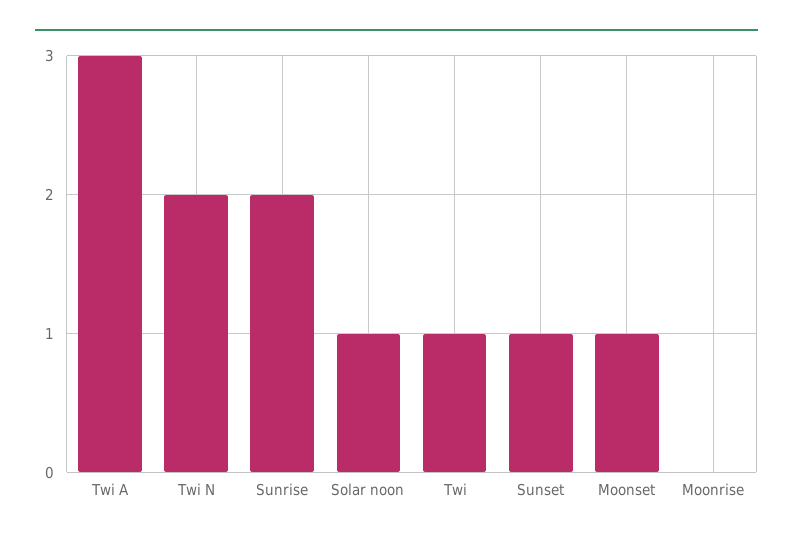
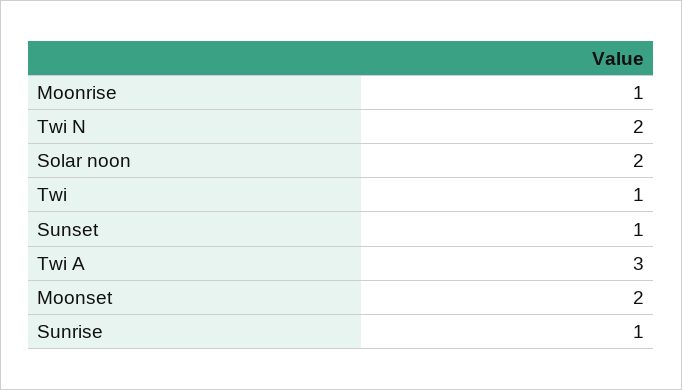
Sunrise: 2 -> 1
Solar noon: 1 -> 2
Moonset: 1 -> 2
Moonrise: 0 -> 1

